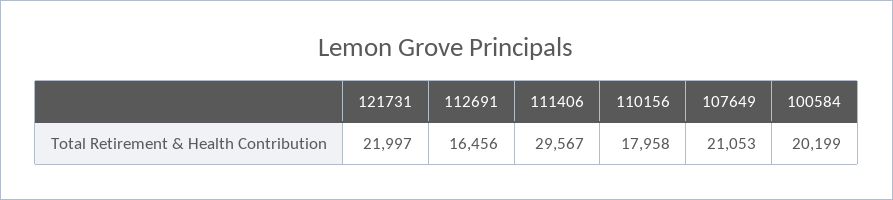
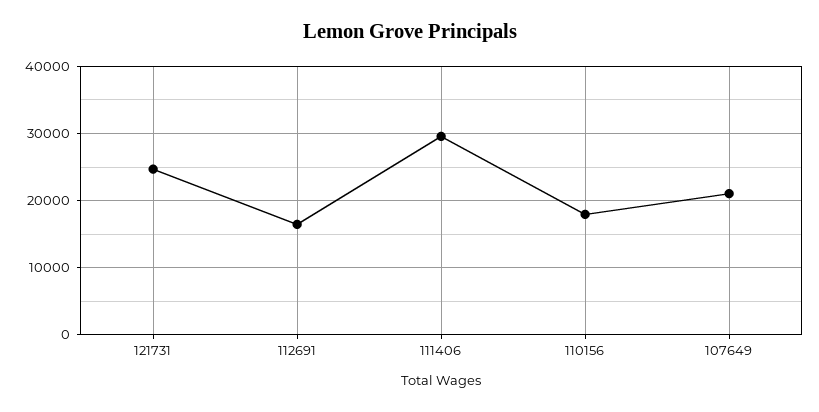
121731: 21997 -> 25000
100584: 20199 -> none

